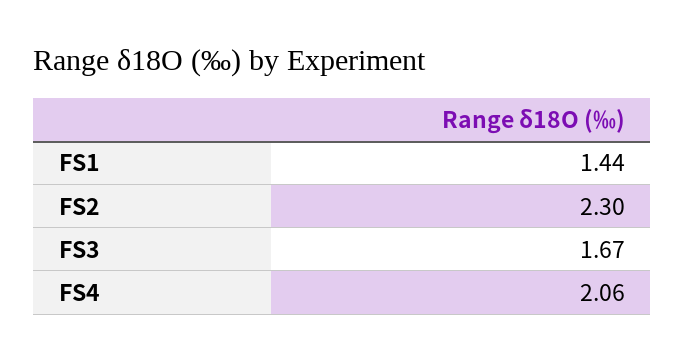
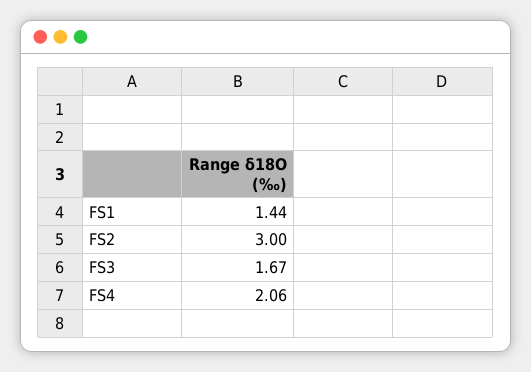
FS2: 2.3 -> 3

